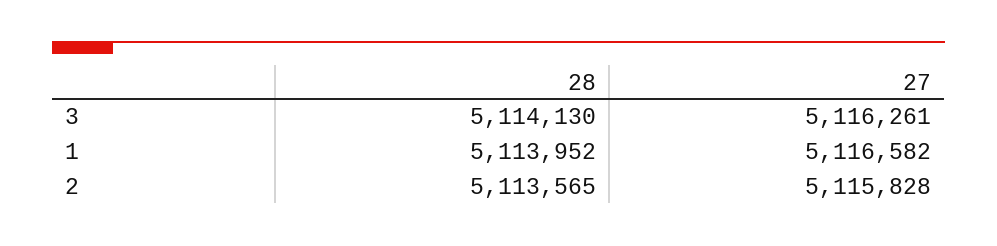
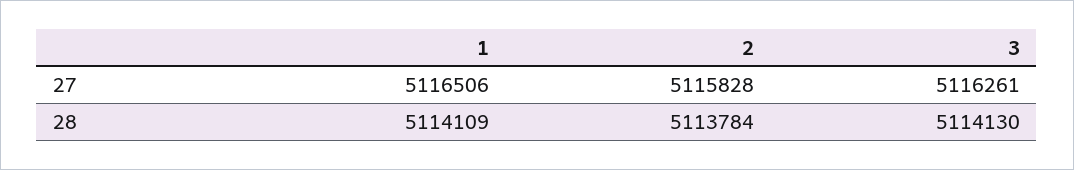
28, 1: 5113952 -> 5114109
27, 1: 5116582 -> 5116506
28, 2: 5113565 -> 5113784

